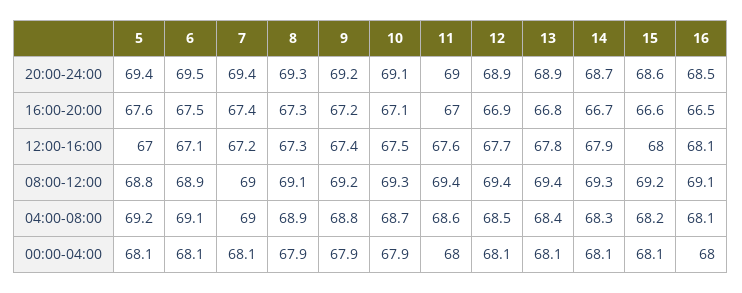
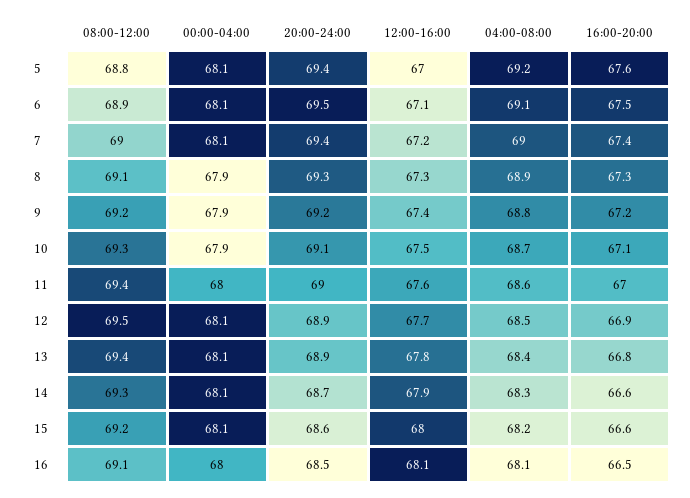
14, 16:00-20:00: 66.7 -> 66.6
12, 08:00-12:00: 69.4 -> 69.5

